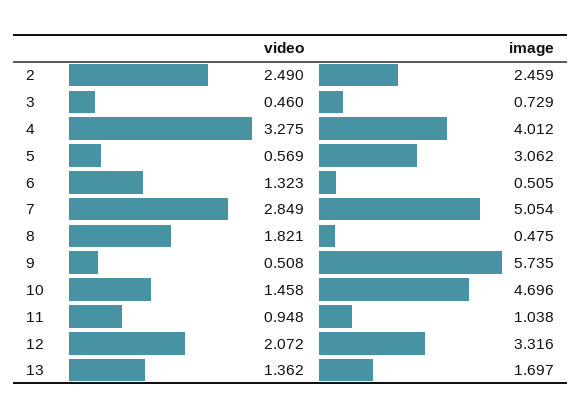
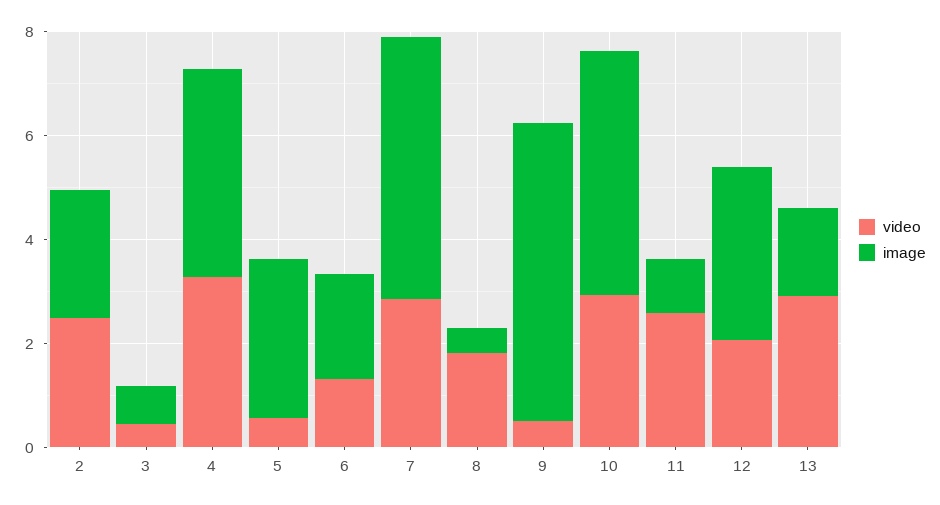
image, 6: 0.505 -> 2
video, 10: 1.458 -> 3
video, 11: 0.948 -> 2.5
video, 13: 1.362 -> 3

